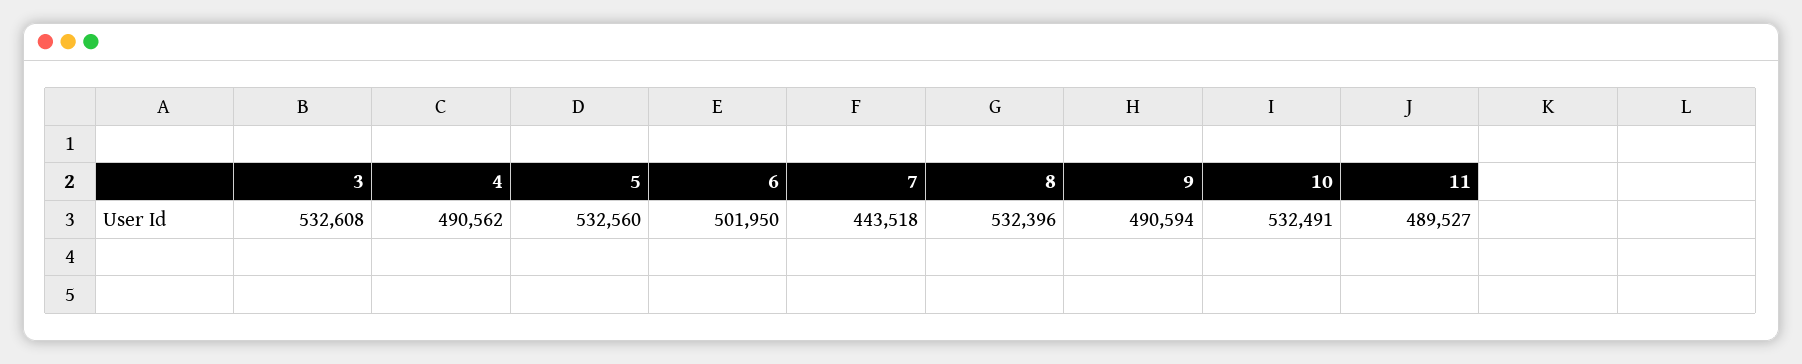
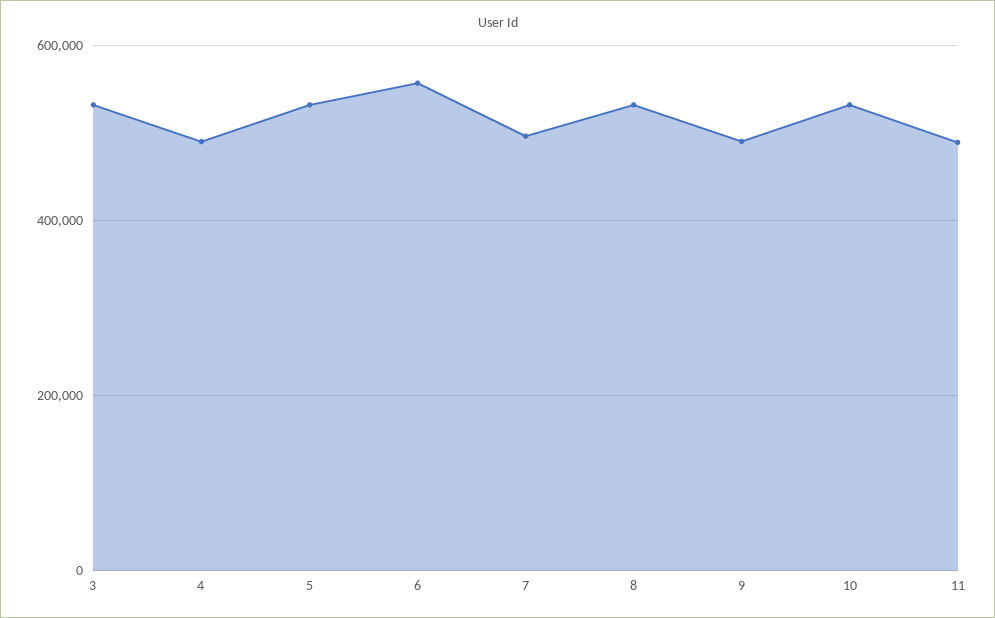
6: 501950 -> 560000
7: 443518 -> 500000

